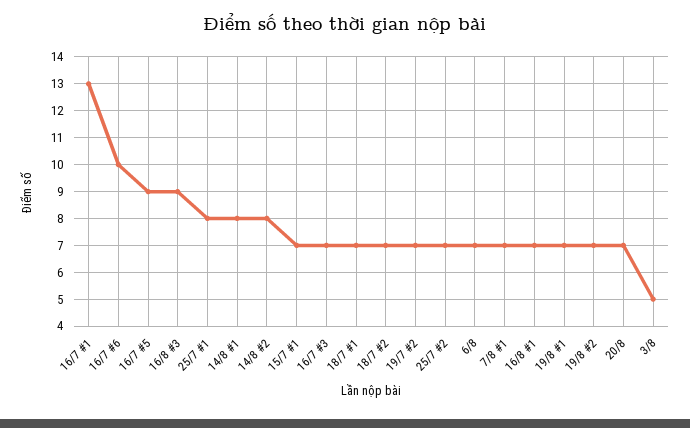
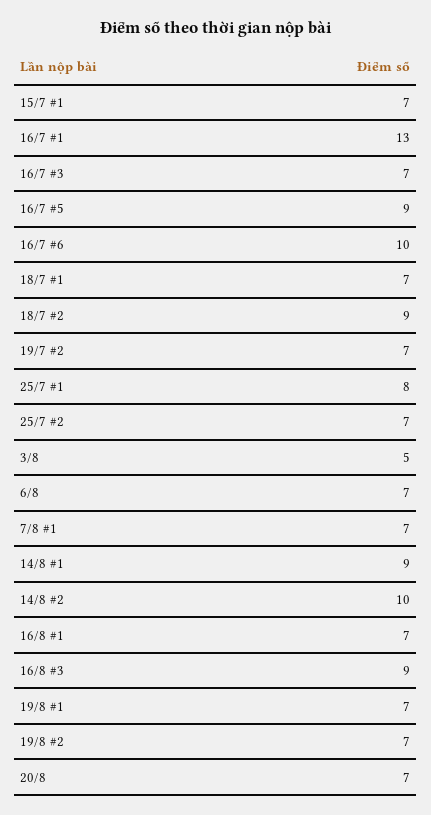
14/8 #1: 8 -> 9
14/8 #2: 8 -> 10
18/7 #2: 7 -> 9

